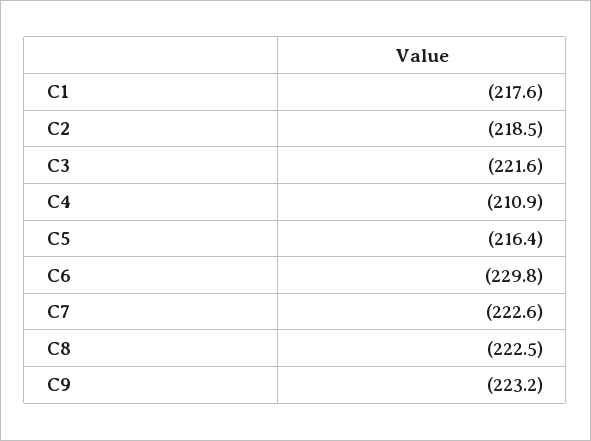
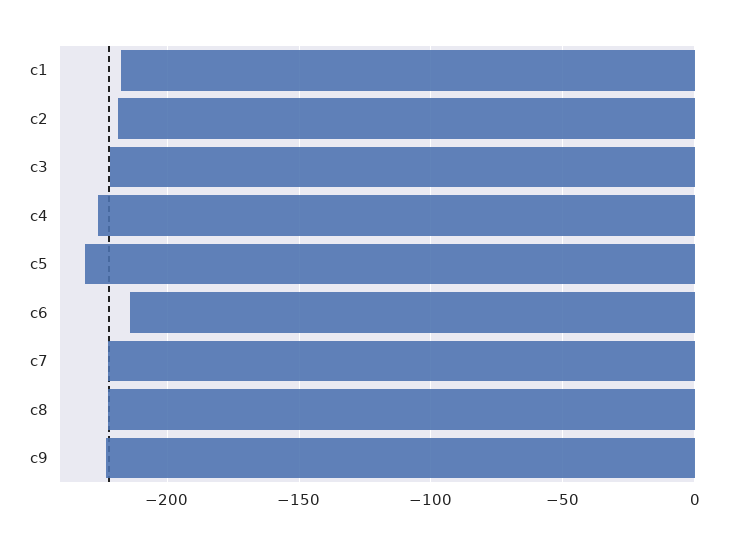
C4: -210.9 -> -225
C5: -216.4 -> -230
C6: -229.8 -> -215

